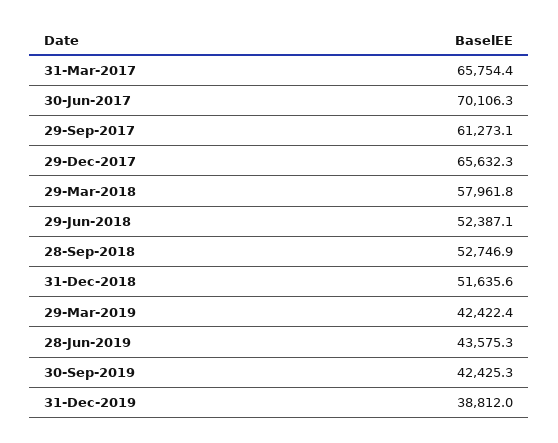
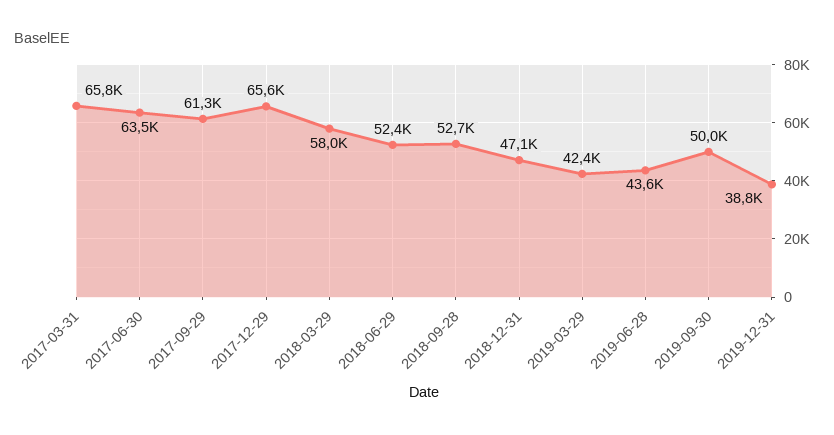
30-Jun-2017: 70106.3 -> 63500
31-Dec-2018: 51635.6 -> 47100
30-Sep-2019: 42425.3 -> 50000

